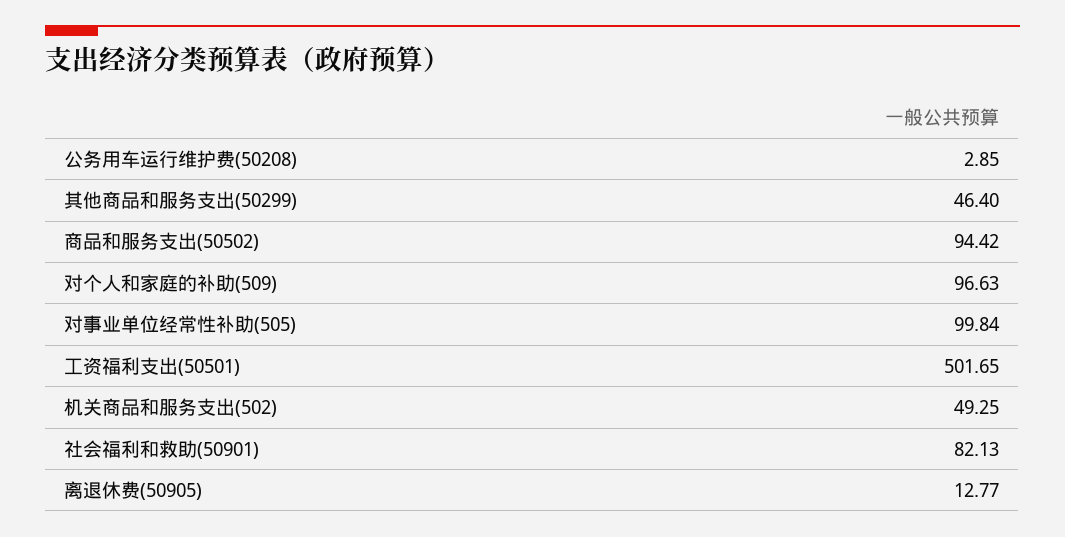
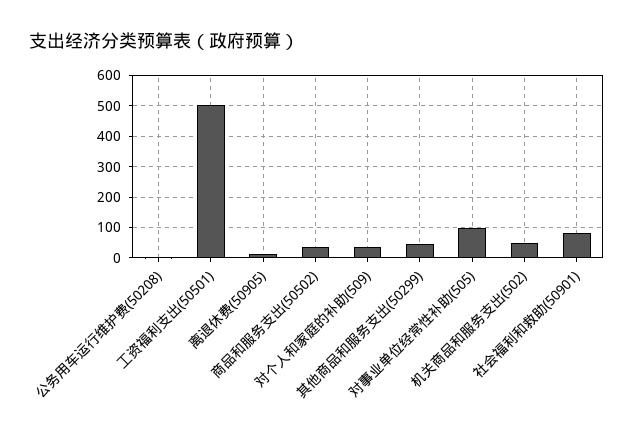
商品和服务支出(50502): 94.42 -> 40
对个人和家庭的补助(509): 96.63 -> 40

